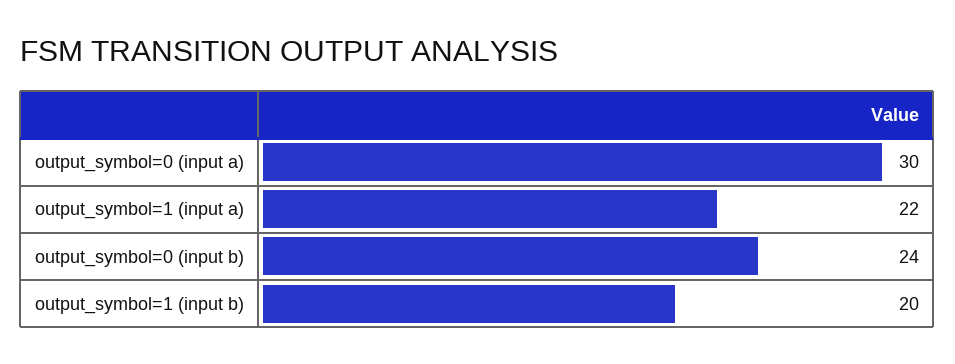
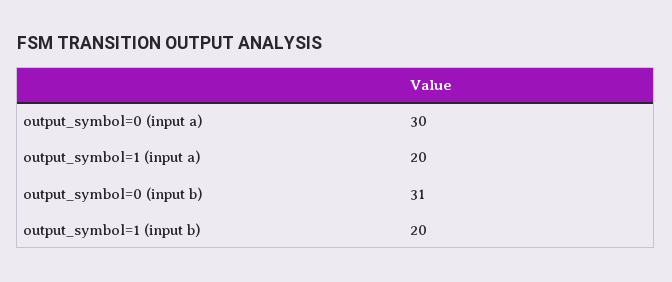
output_symbol=1 (input a): 22 -> 20
output_symbol=0 (input b): 24 -> 31

